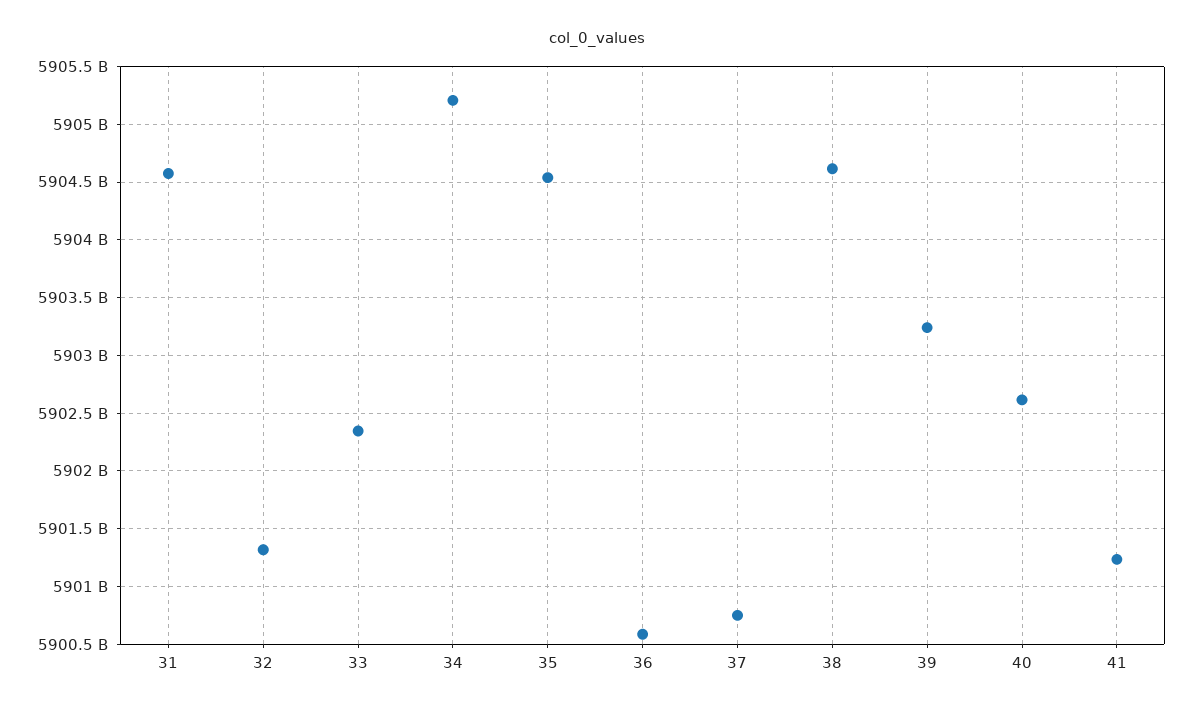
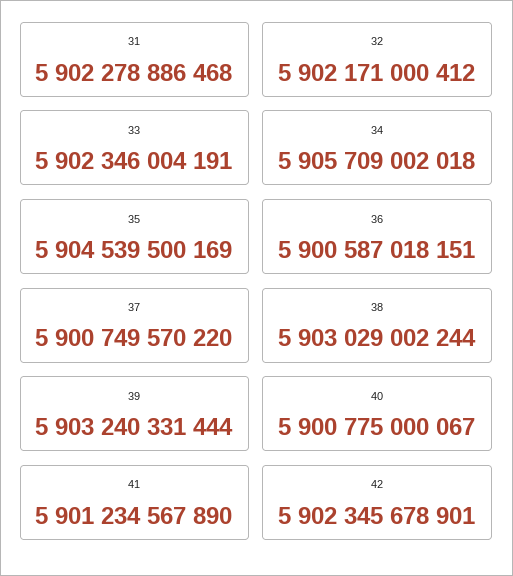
31: 5904600000000 -> 5902278886468
32: 5901300000000 -> 5902171000412
34: 5905200000000 -> 5905709002018
38: 5904600000000 -> 5903029002244
40: 5902600000000 -> 5900775000067
42: none -> 5902345678901

